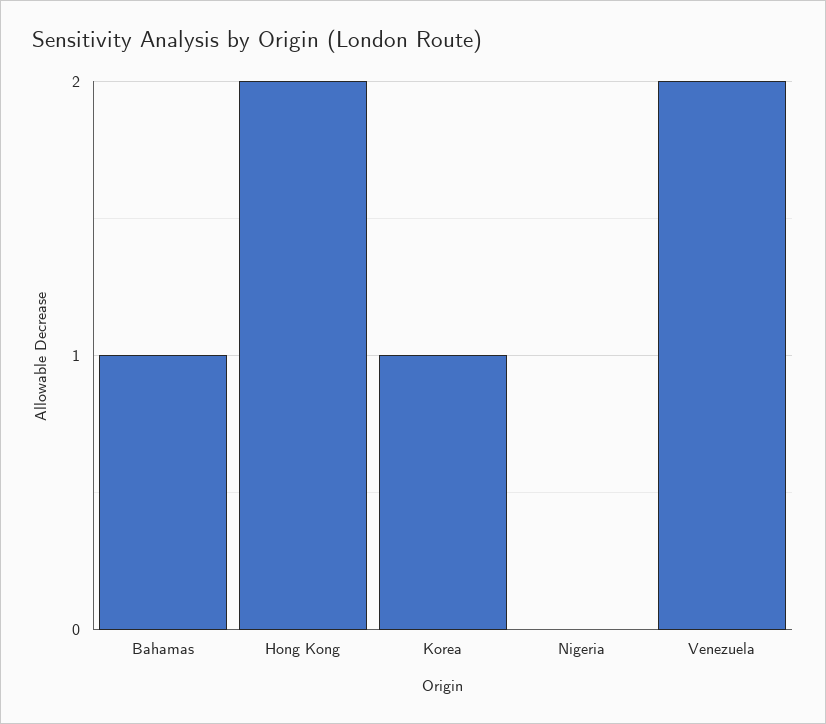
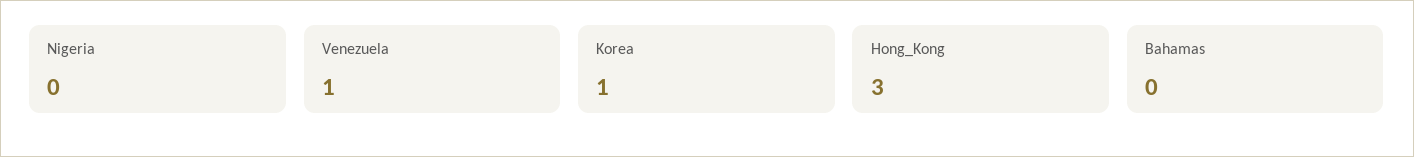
Bahamas: 1 -> 0
Hong Kong: 2 -> 3
Venezuela: 2 -> 1

